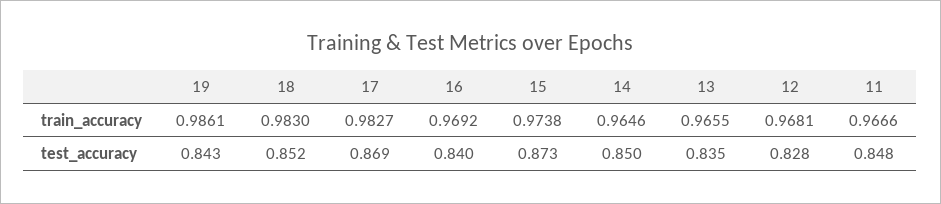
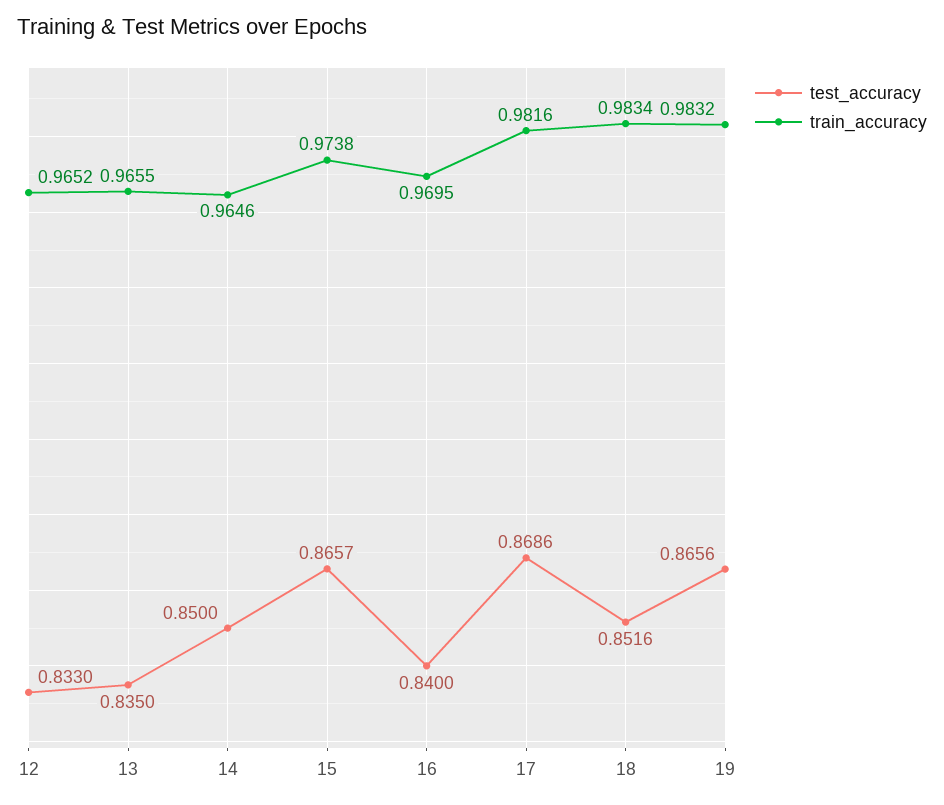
train_accuracy, 19: 0.9861 -> 0.9832
train_accuracy, 18: 0.983 -> 0.9834
train_accuracy, 17: 0.9827 -> 0.9816
train_accuracy, 16: 0.9692 -> 0.9695
train_accuracy, 12: 0.9681 -> 0.9652
train_accuracy, 11: 0.9666 -> none
test_accuracy, 19: 0.843 -> 0.8656
test_accuracy, 15: 0.873 -> 0.8657
test_accuracy, 12: 0.828 -> 0.833
test_accuracy, 11: 0.848 -> none

